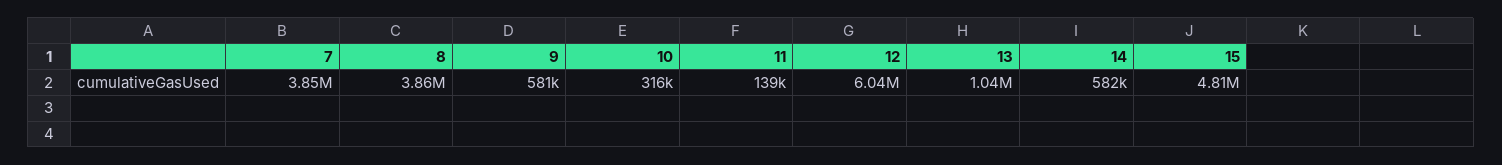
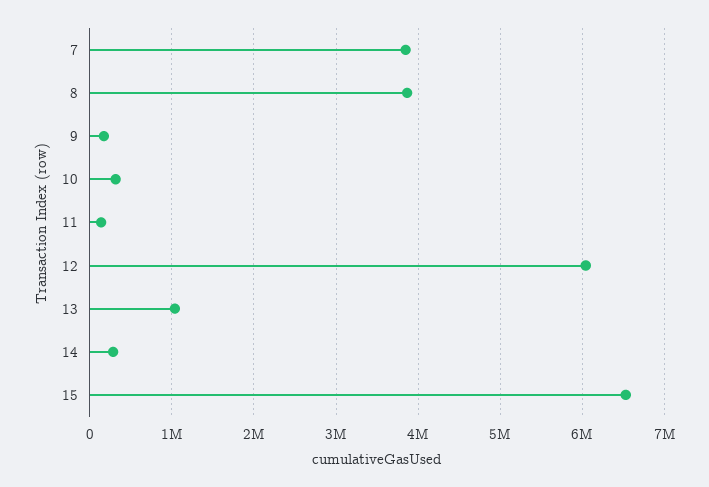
9: 581000 -> 200000
14: 582000 -> 300000
15: 4810000 -> 6500000

